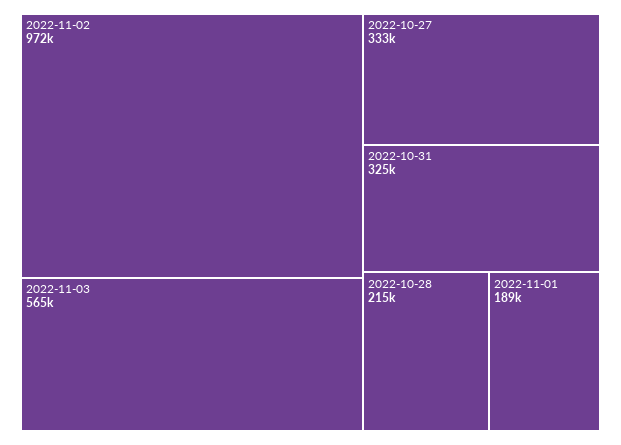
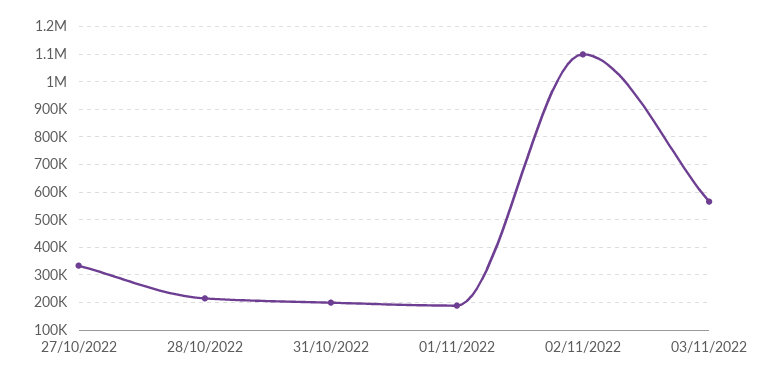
2022-11-02: 972000 -> 1100000
2022-10-31: 325000 -> 200000

